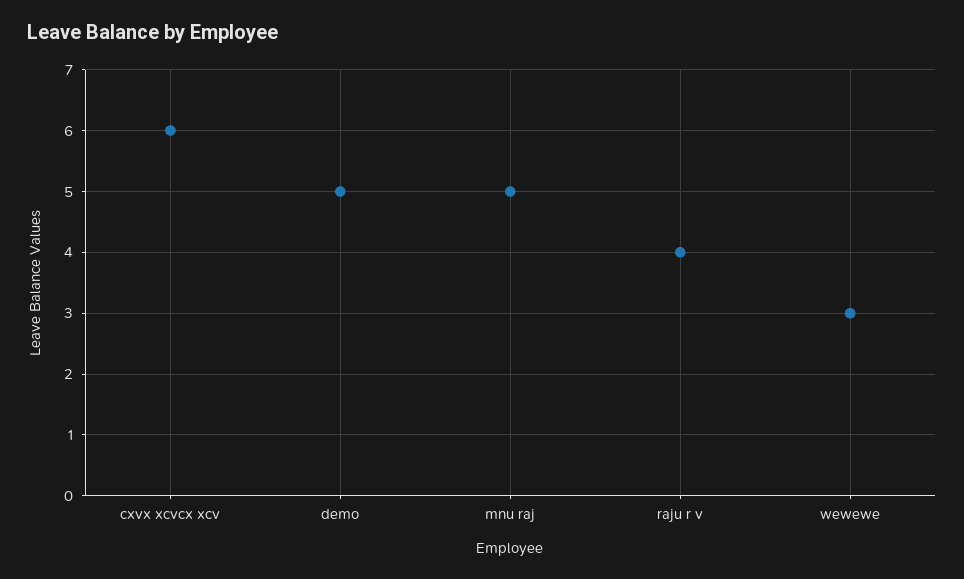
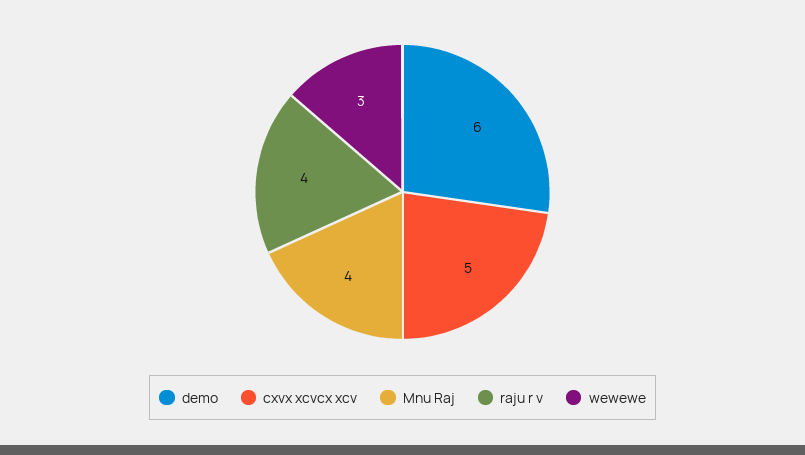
cxvx xcvcx xcv: 6 -> 5
demo: 5 -> 6
mnu raj: 5 -> 4

